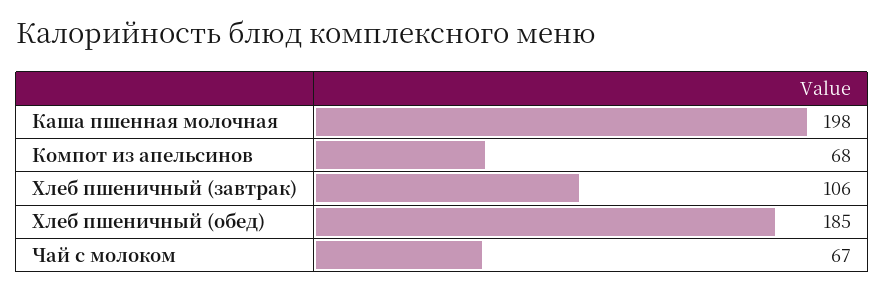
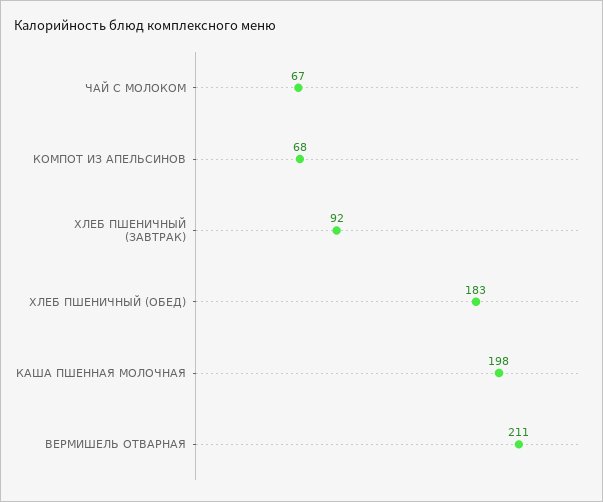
Хлеб пшеничный (завтрак): 106 -> 92
Хлеб пшеничный (обед): 185 -> 183
ВЕРМИШЕЛЬ ОТВАРНАЯ: none -> 211

